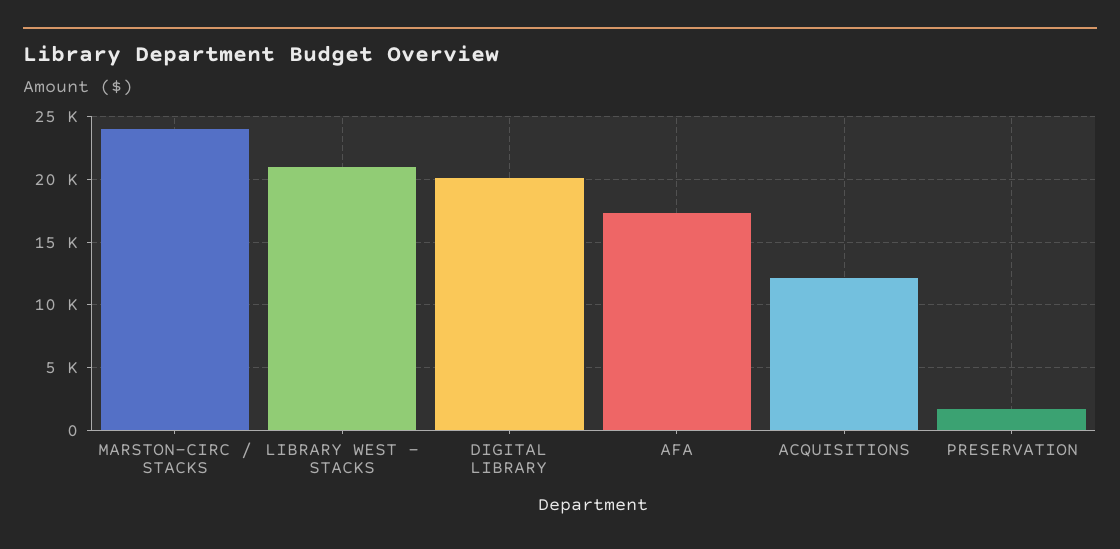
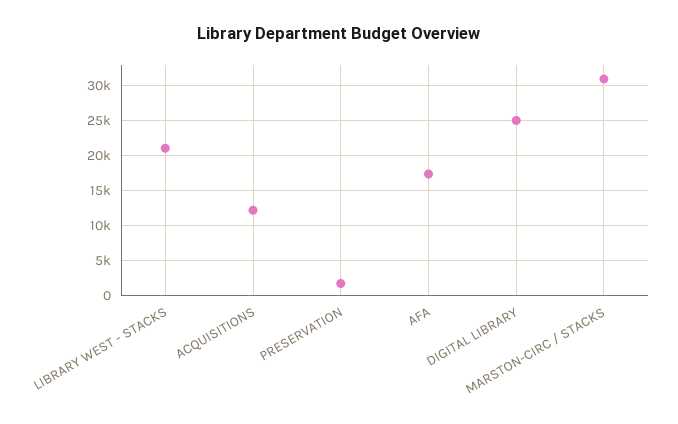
MARSTON-CIRC / STACKS: 24000 -> 31000
DIGITAL LIBRARY: 20000 -> 25000

